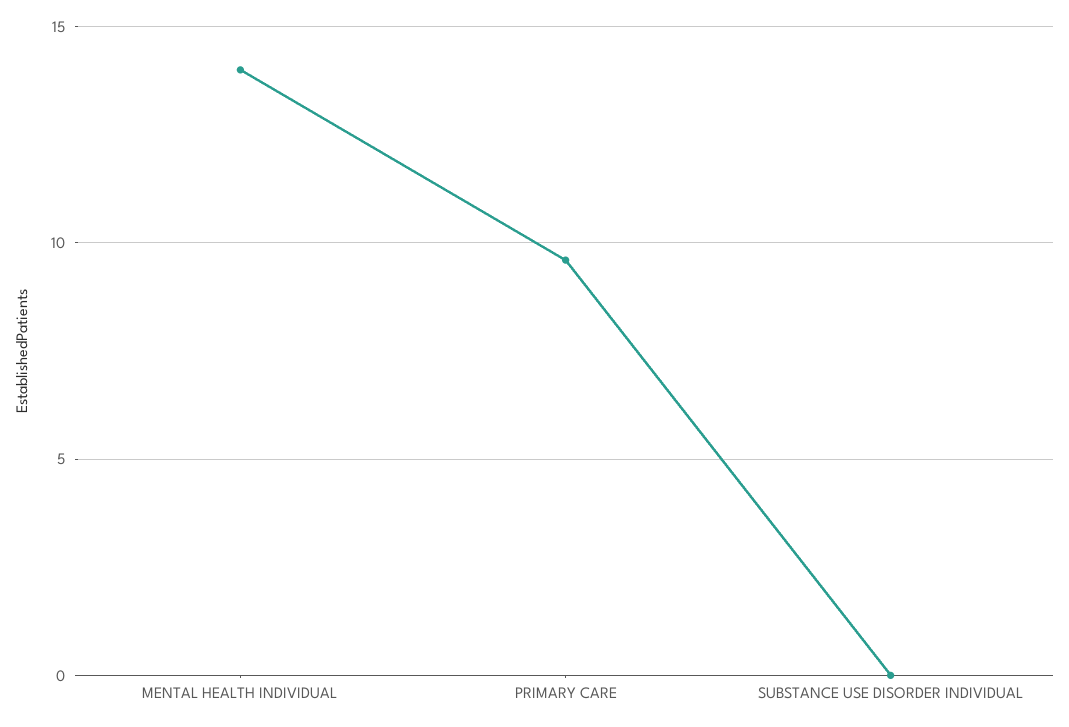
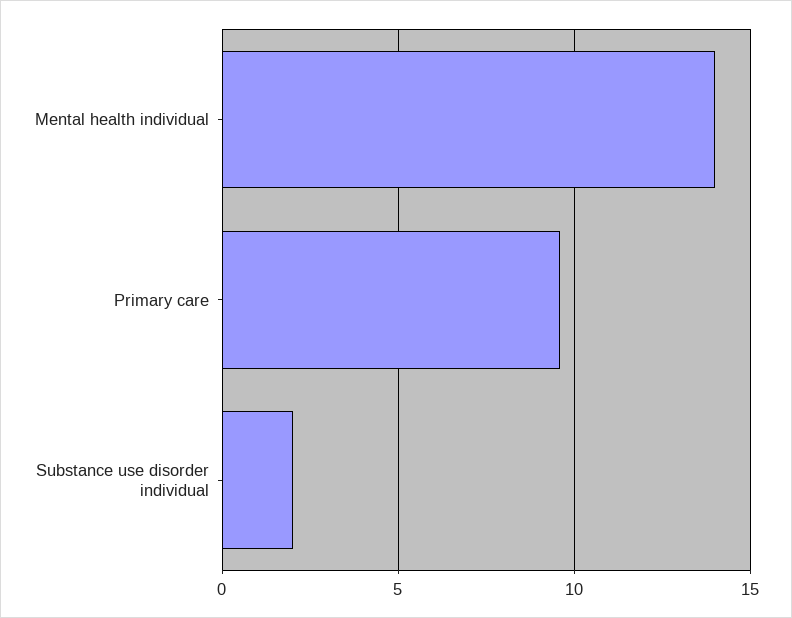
SUBSTANCE USE DISORDER INDIVIDUAL: 0 -> 2

